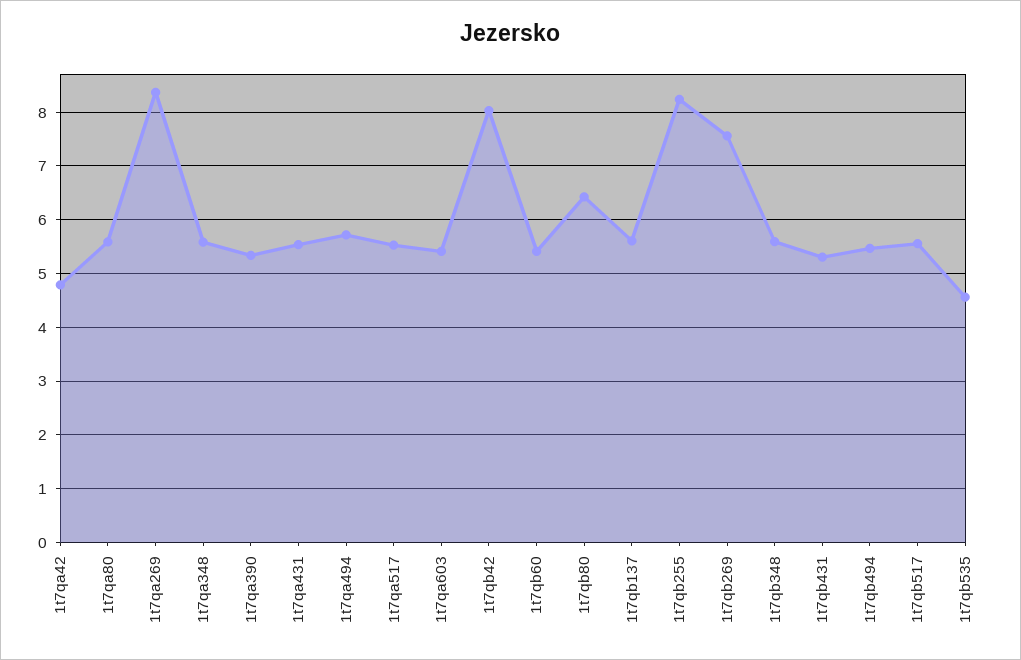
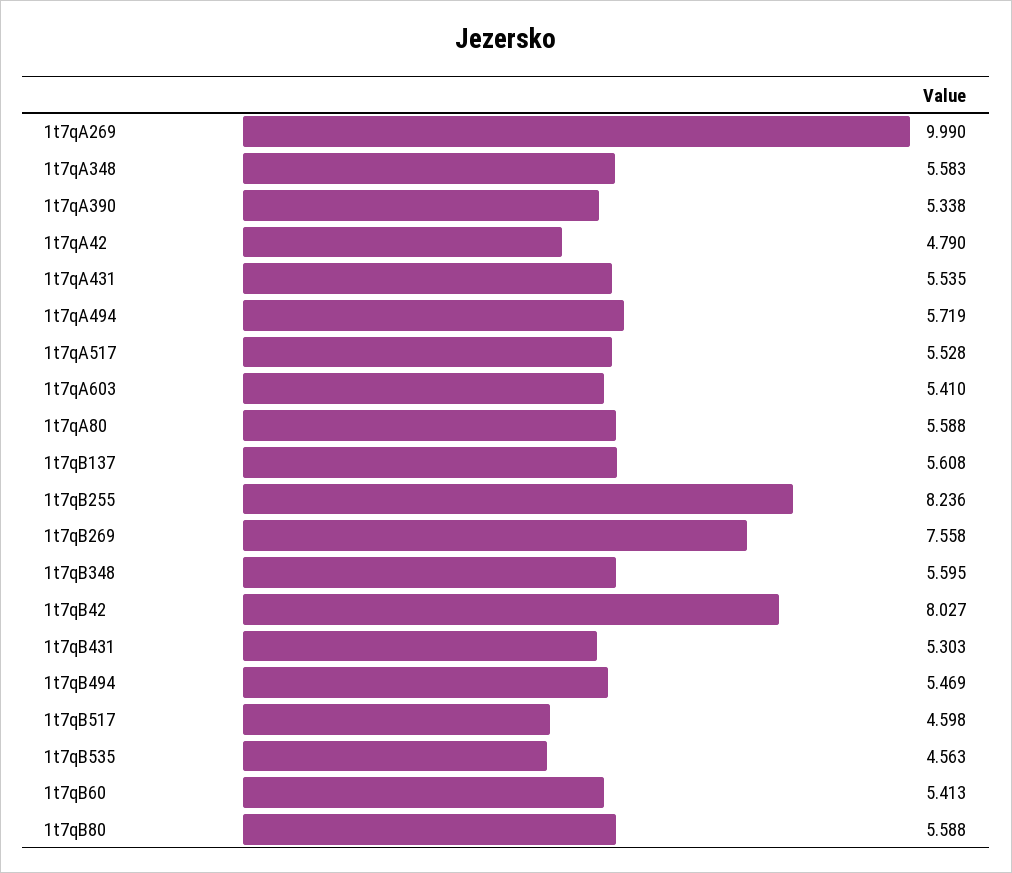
1t7qa269: 8.4 -> 9.99
1t7qb80: 6.4 -> 5.588
1t7qb517: 5.6 -> 4.598

